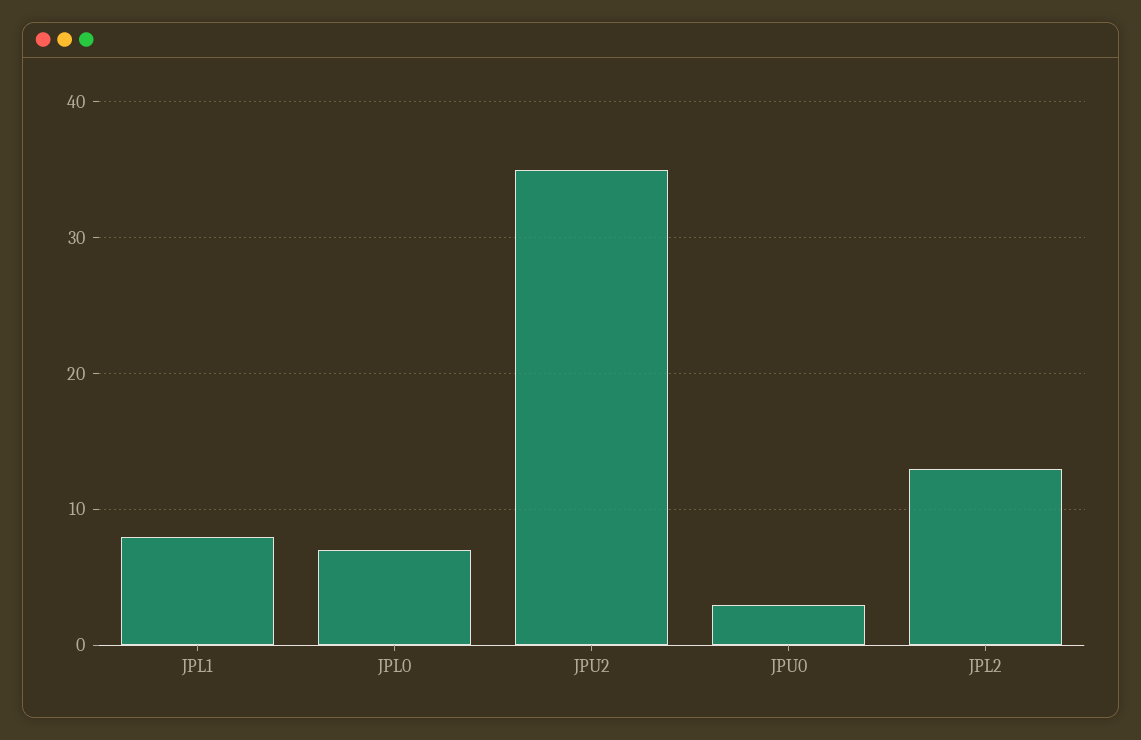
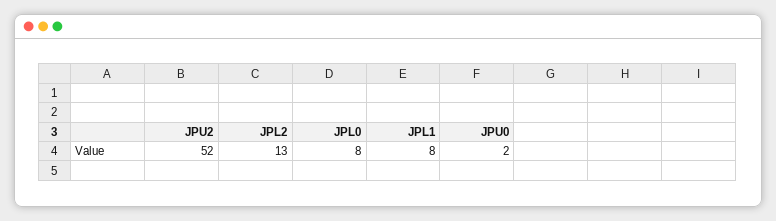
JPL0: 7 -> 8
JPU2: 35 -> 52
JPU0: 3 -> 2

